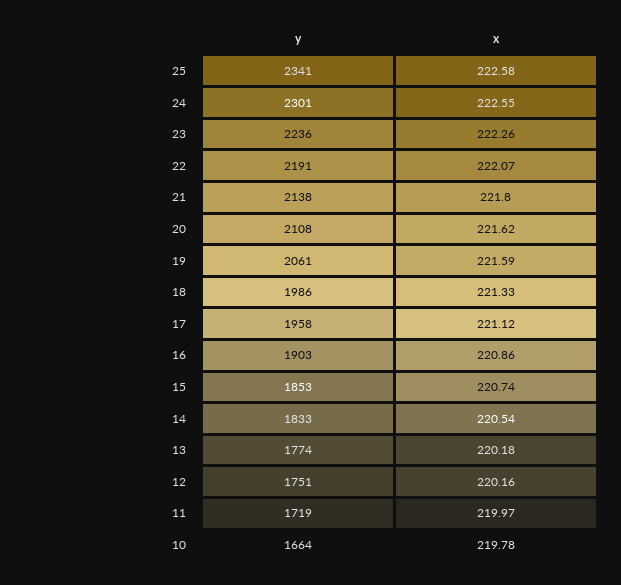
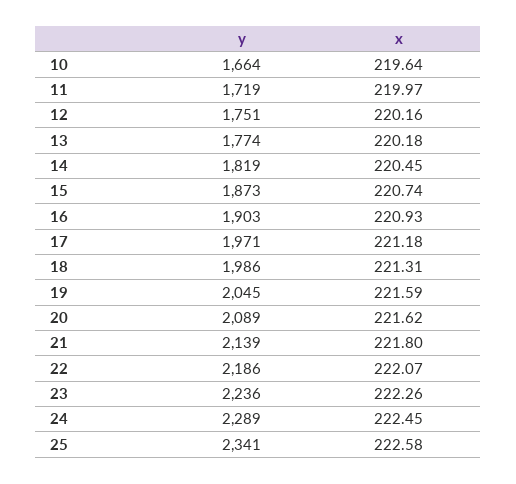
y, 24: 2301 -> 2289
x, 24: 222.55 -> 222.45
y, 22: 2191 -> 2186
y, 21: 2138 -> 2139
y, 20: 2108 -> 2089
y, 19: 2061 -> 2045
x, 18: 221.33 -> 221.31
y, 17: 1958 -> 1971
x, 17: 221.12 -> 221.18
x, 16: 220.86 -> 220.93
y, 15: 1853 -> 1873
y, 14: 1833 -> 1819
x, 14: 220.54 -> 220.45
x, 10: 219.78 -> 219.64

